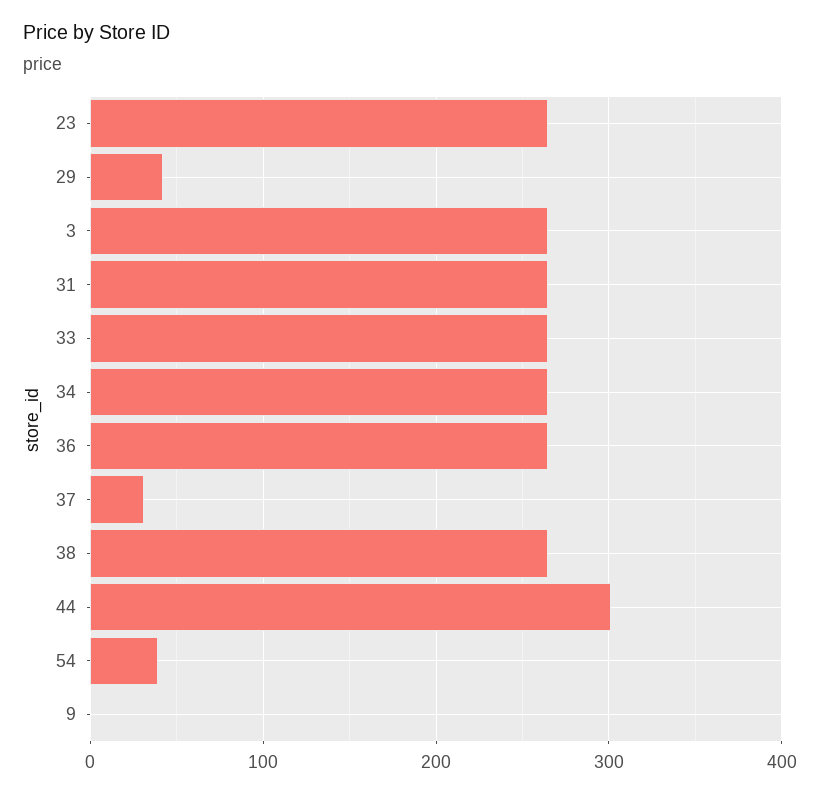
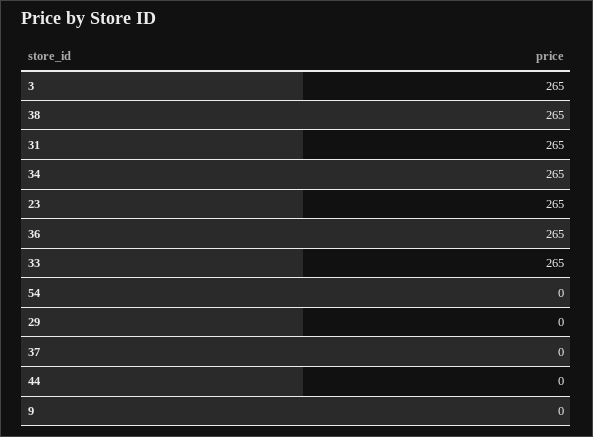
29: 40 -> 0
37: 30 -> 0
44: 300 -> 0
54: 40 -> 0

